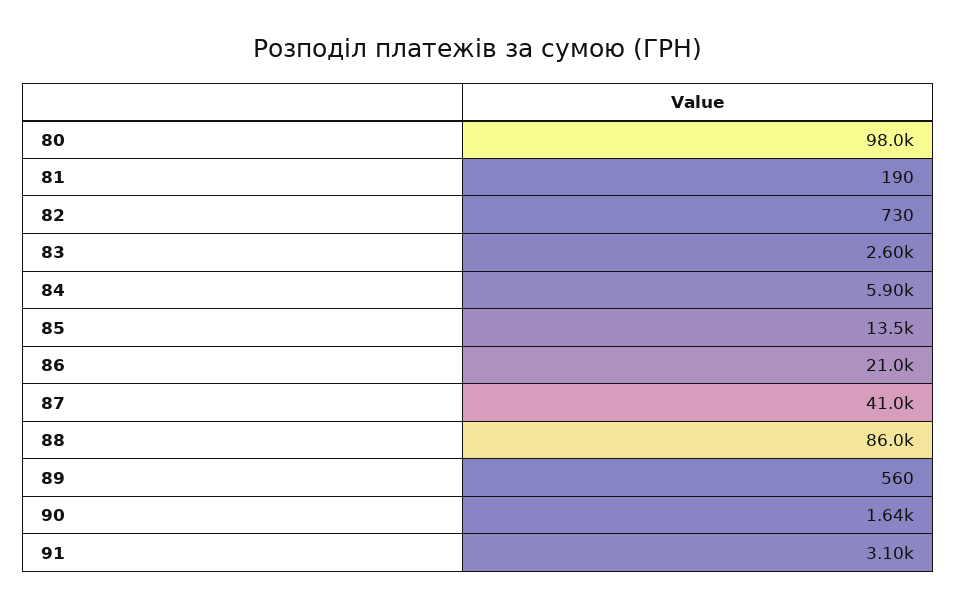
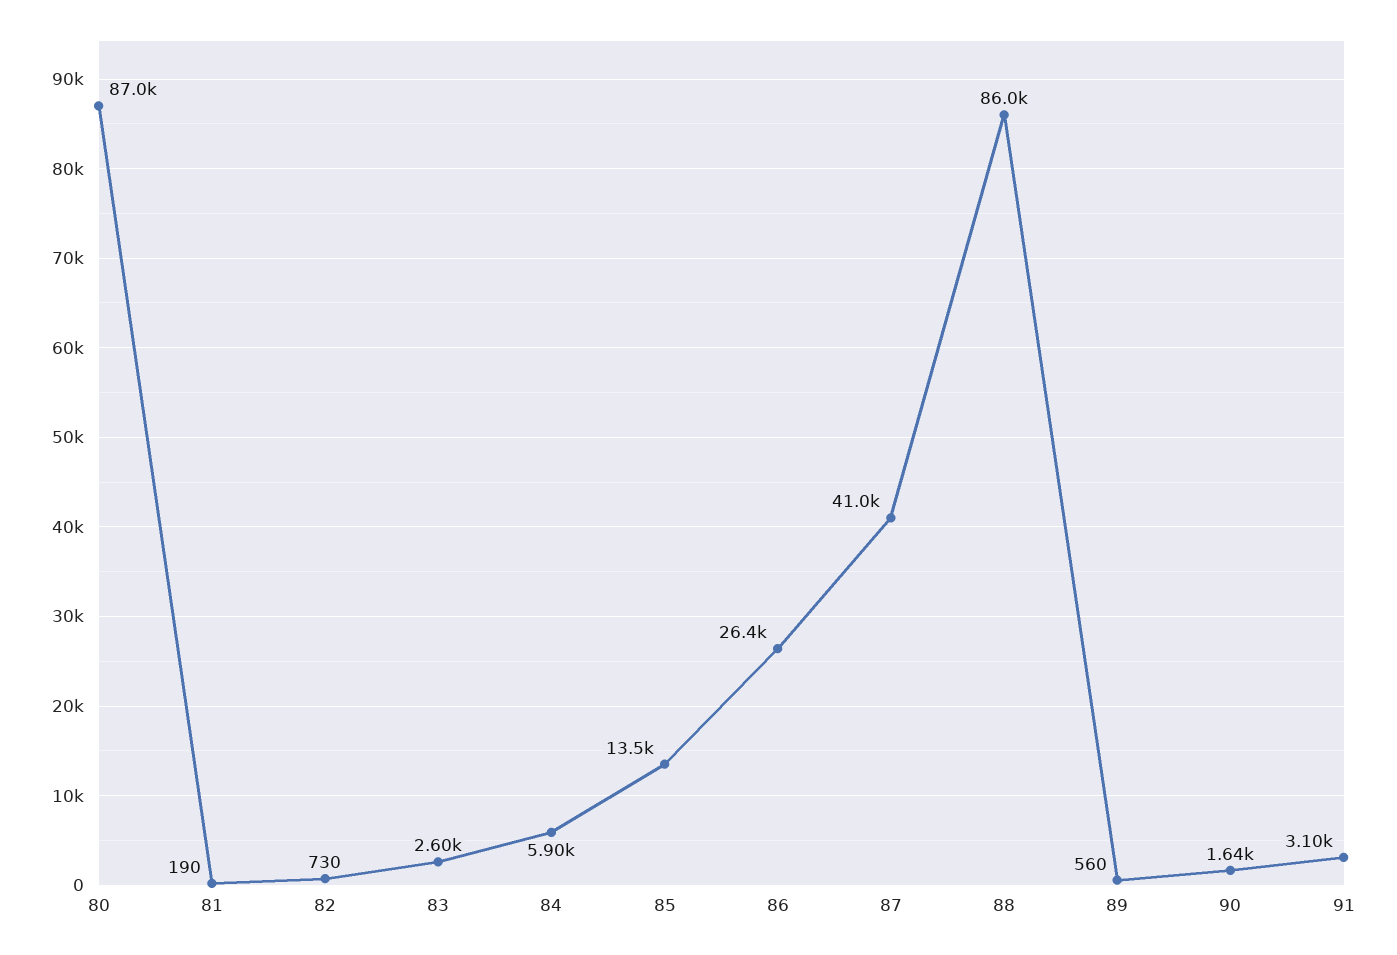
80: 98000 -> 87000
86: 21000 -> 26400

